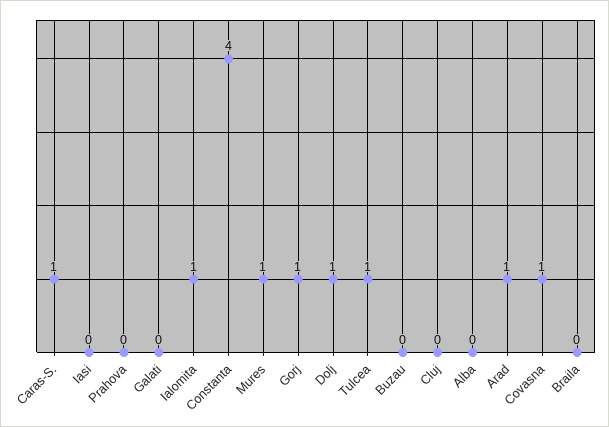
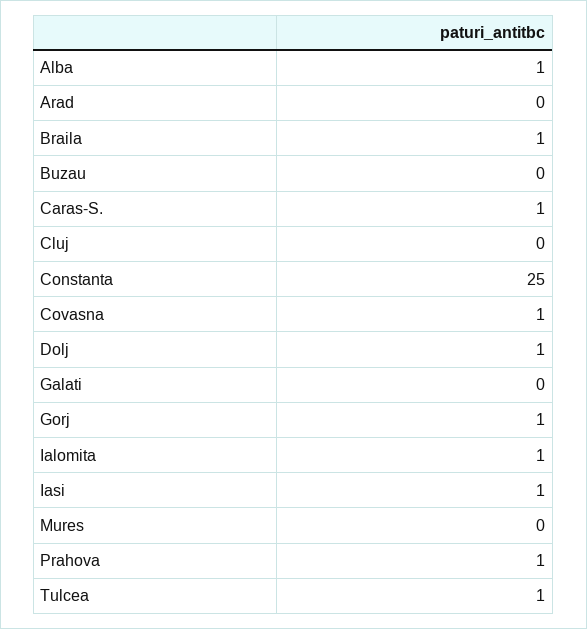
Iasi: 0 -> 1
Prahova: 0 -> 1
Constanta: 4 -> 25
Mures: 1 -> 0
Alba: 0 -> 1
Arad: 1 -> 0
Braila: 0 -> 1

